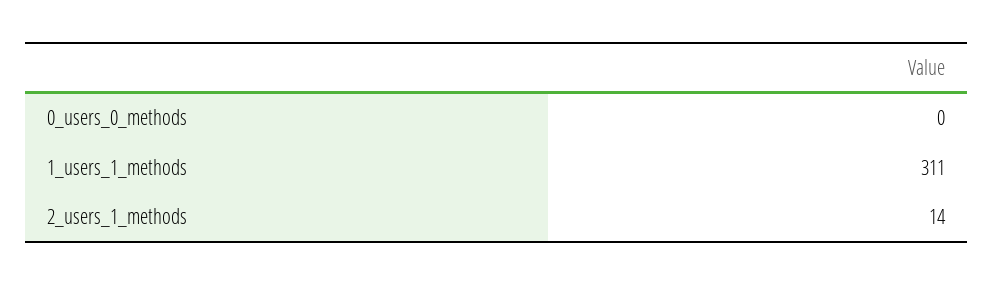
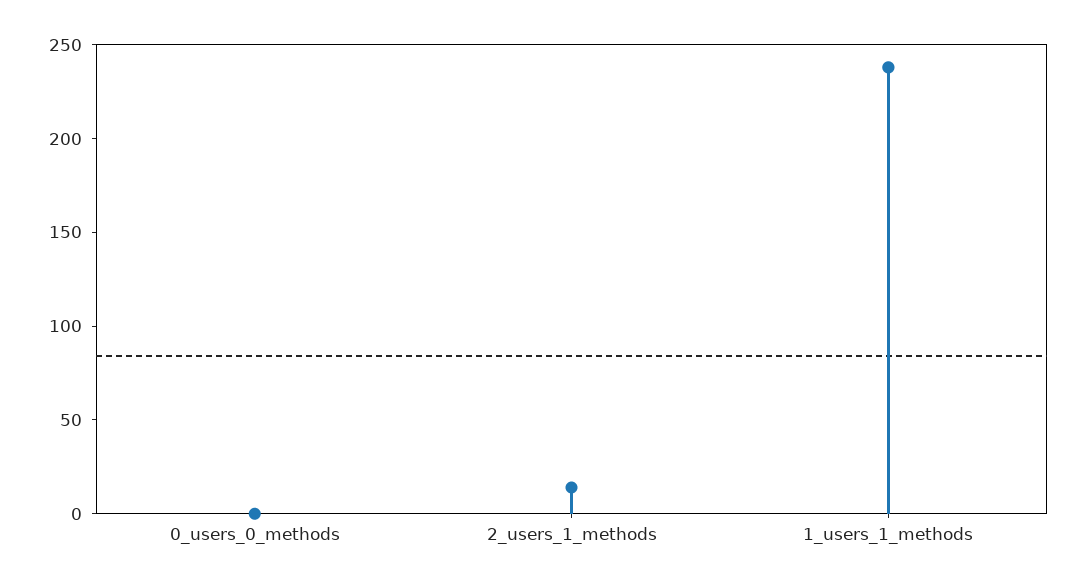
1_users_1_methods: 311 -> 240

